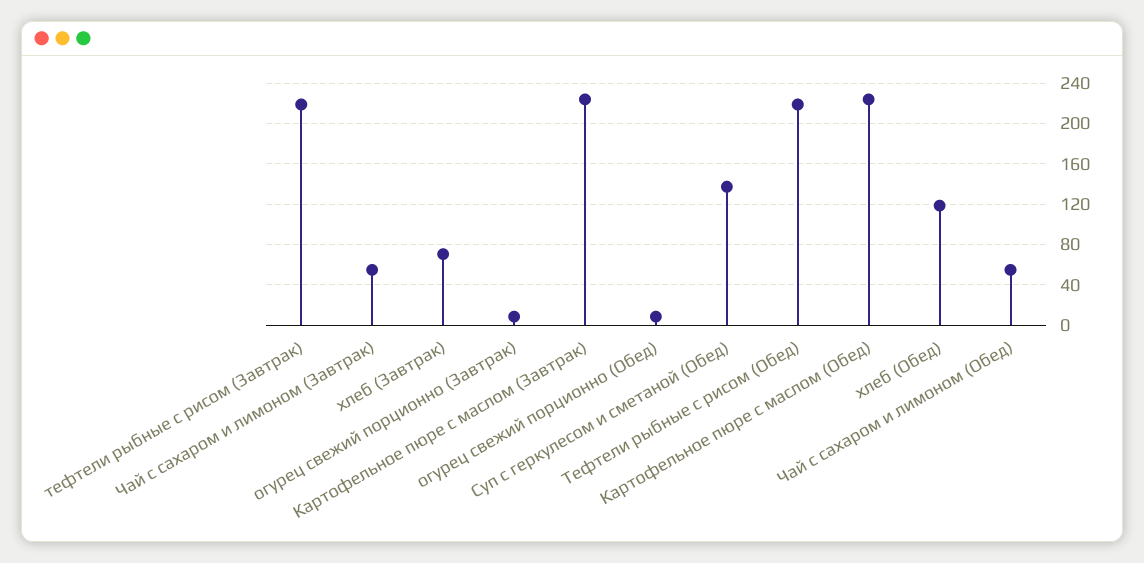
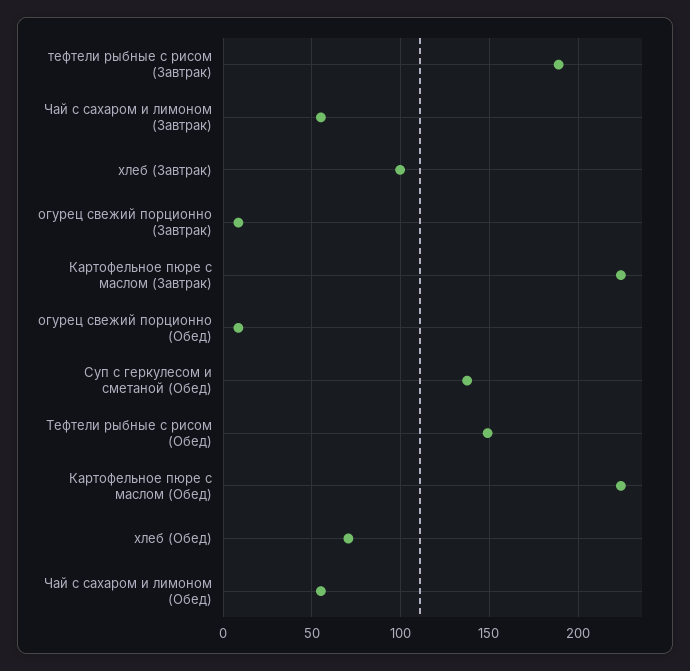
тефтели рыбные с рисом (Завтрак): 220 -> 190
хлеб (Завтрак): 70 -> 100
Тефтели рыбные с рисом (Обед): 220 -> 150
хлеб (Обед): 120 -> 70

